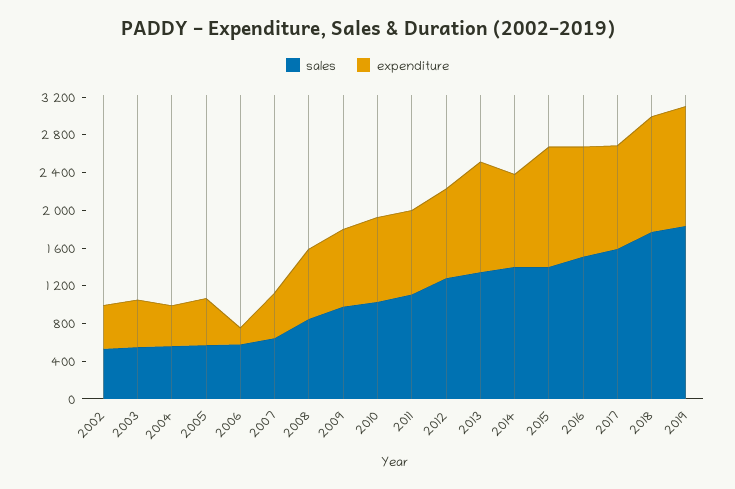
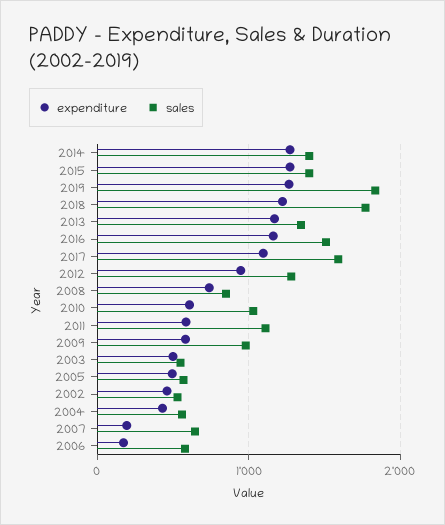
expenditure, 2007: 500 -> 200
expenditure, 2009: 800 -> 600
expenditure, 2010: 900 -> 600
expenditure, 2011: 900 -> 600
expenditure, 2014: 1000 -> 1300

